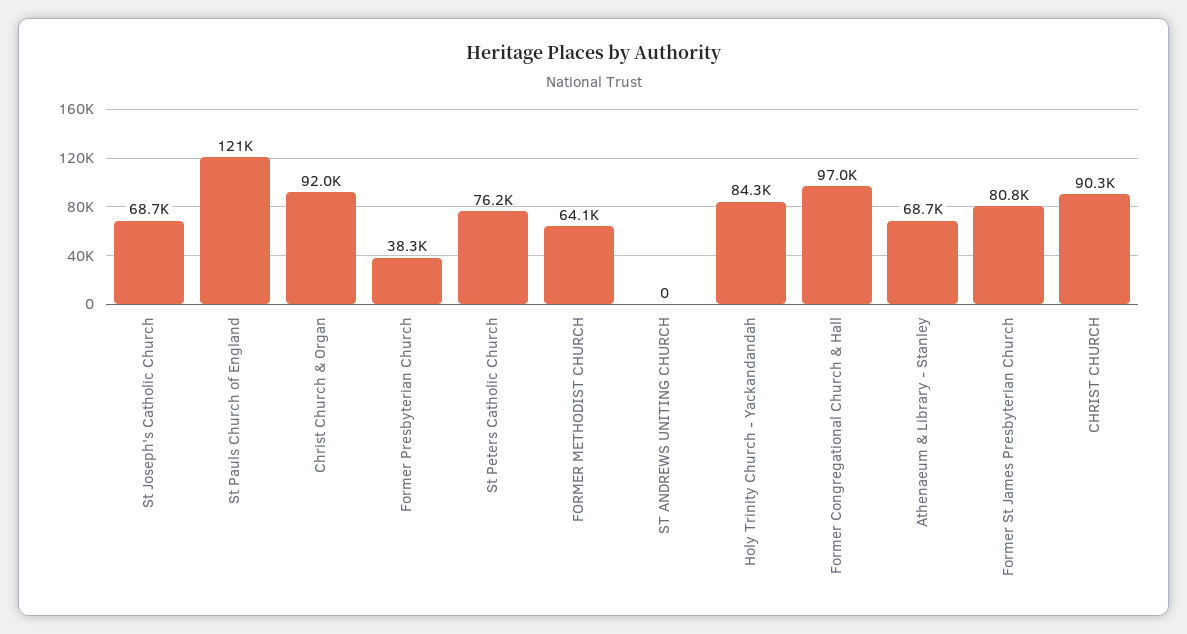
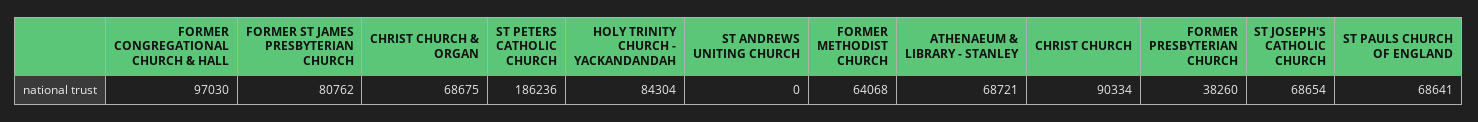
St Pauls Church of England: 121000 -> 68641
Christ Church & Organ: 92000 -> 68675
St Peters Catholic Church: 76200 -> 186236

